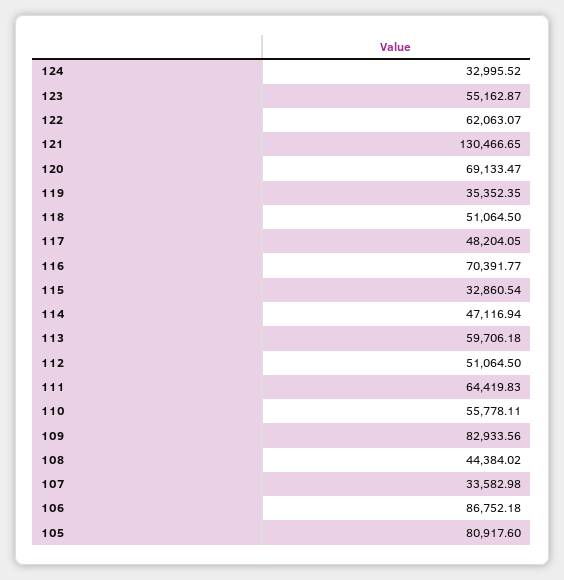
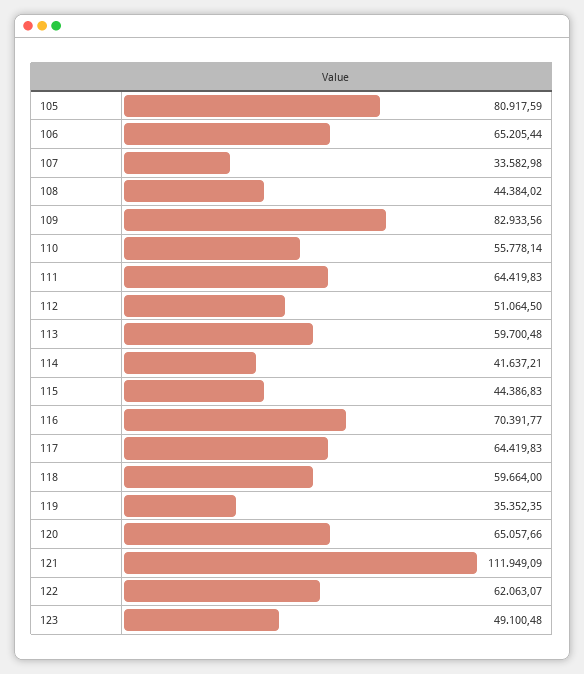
124: 32995.52 -> none
123: 55162.87 -> 49100.48
121: 130466.65 -> 111949.09
120: 69133.47 -> 65057.66
118: 51064.5 -> 59664
117: 48204.05 -> 64419.83
115: 32860.54 -> 44386.83
114: 47116.94 -> 41637.21
113: 59706.18 -> 59700.48
110: 55778.11 -> 55778.14
106: 86752.18 -> 65205.44
105: 80917.6 -> 80917.59

